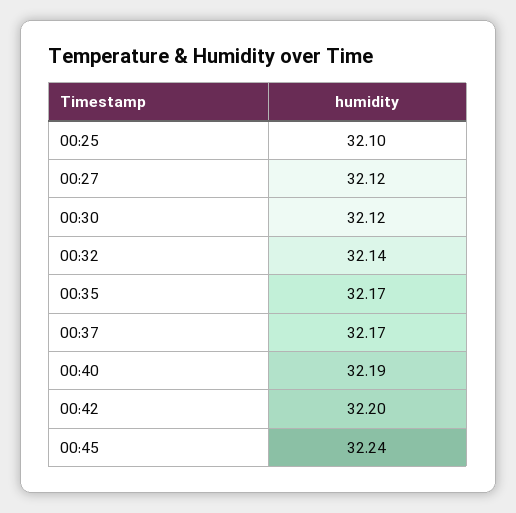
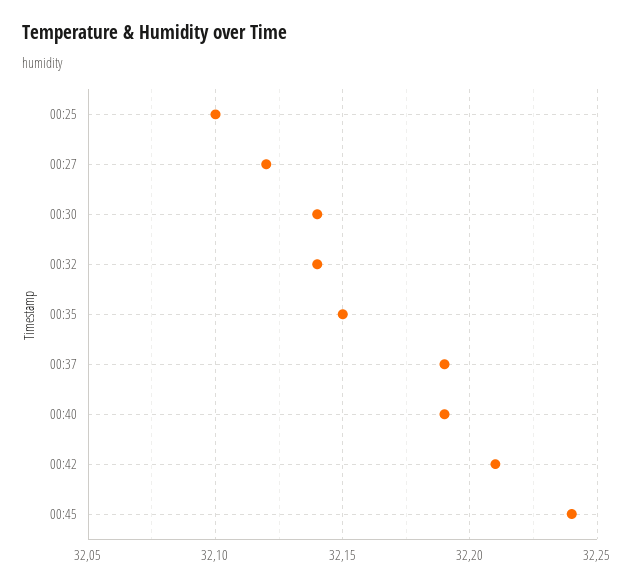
00:30: 32.12 -> 32.14
00:35: 32.17 -> 32.15
00:37: 32.17 -> 32.19
00:42: 32.2 -> 32.21

